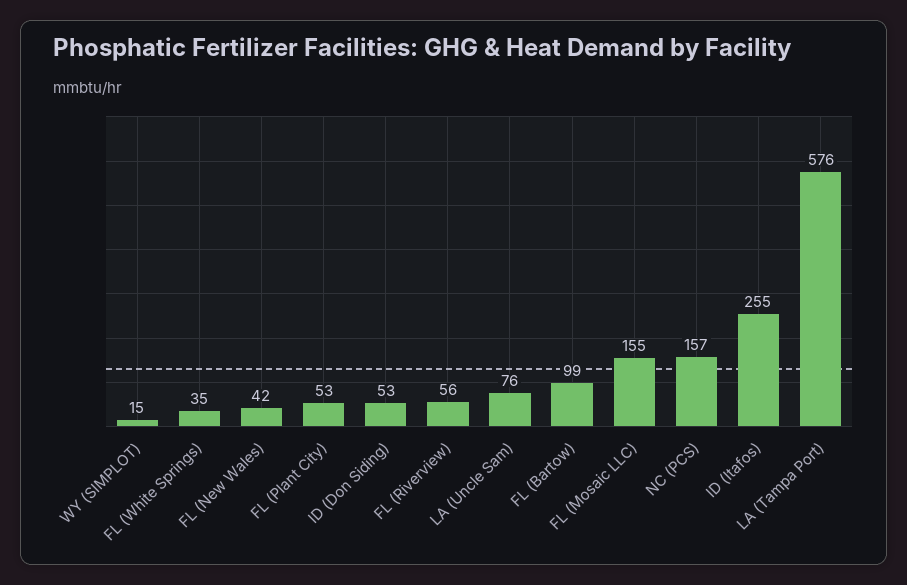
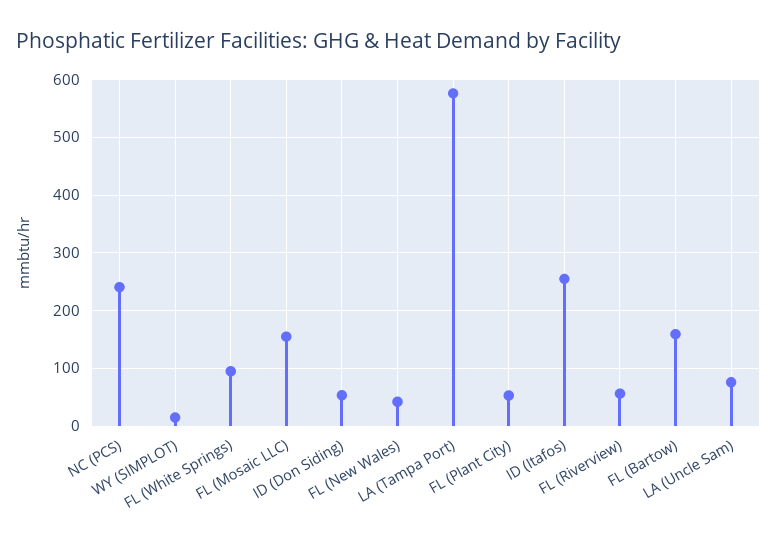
FL (White Springs): 35 -> 100
FL (Bartow): 99 -> 160
NC (PCS): 157 -> 240

